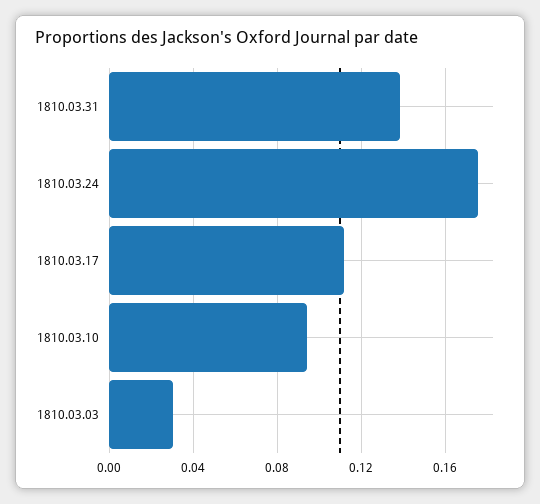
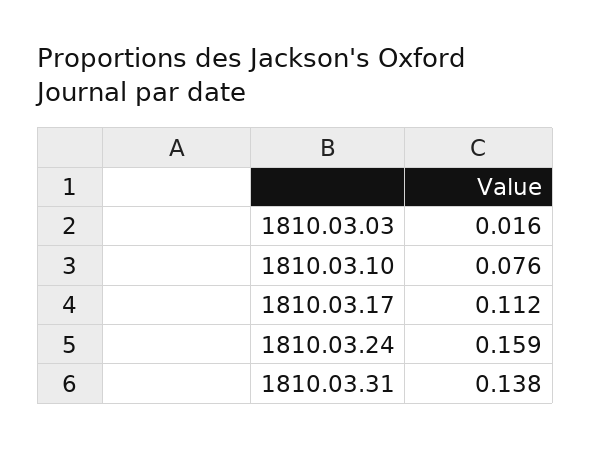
1810.03.24: 0.175 -> 0.159
1810.03.10: 0.095 -> 0.076
1810.03.03: 0.03 -> 0.016

